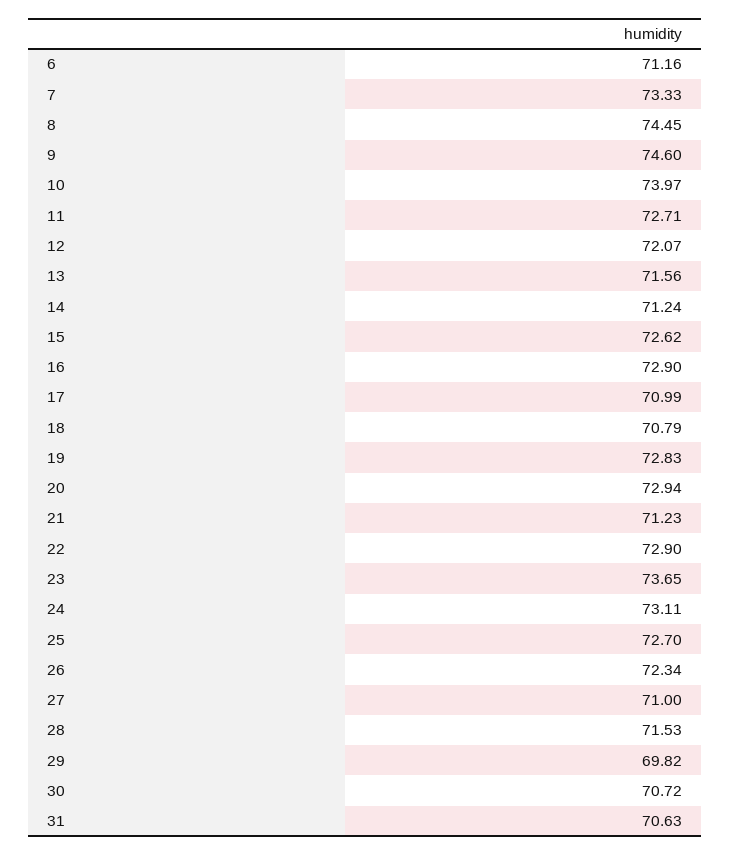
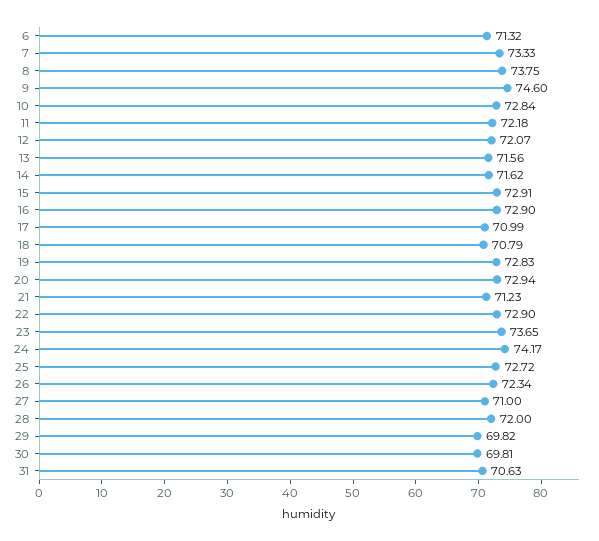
6: 71.16 -> 71.32
8: 74.45 -> 73.75
10: 73.97 -> 72.84
11: 72.71 -> 72.18
14: 71.24 -> 71.62
15: 72.62 -> 72.91
24: 73.11 -> 74.17
25: 72.7 -> 72.72
28: 71.53 -> 72
30: 70.72 -> 69.81

